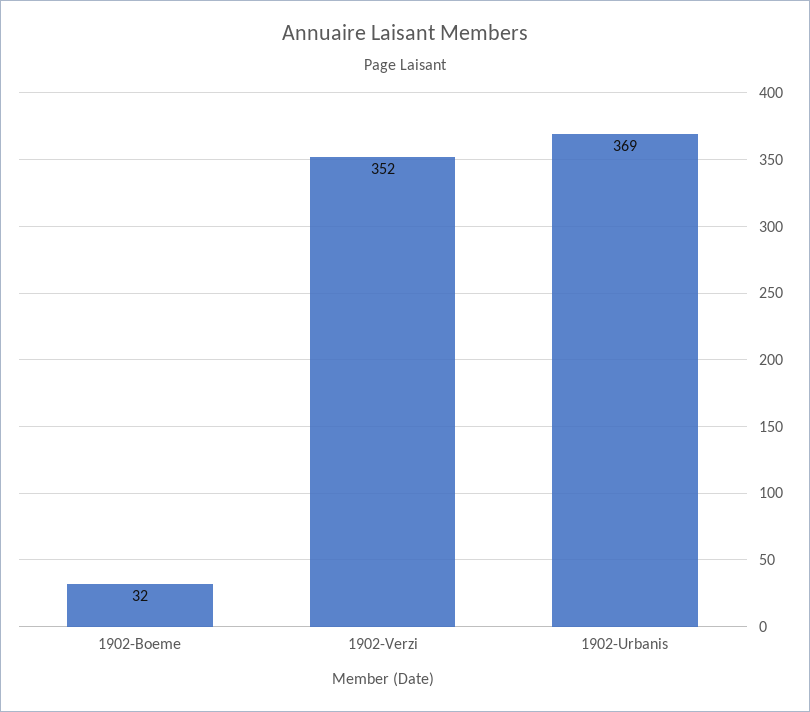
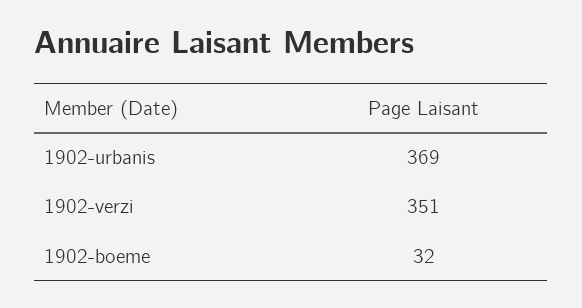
1902-Verzi: 352 -> 351

